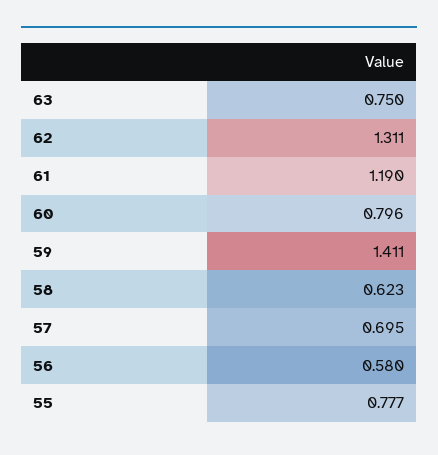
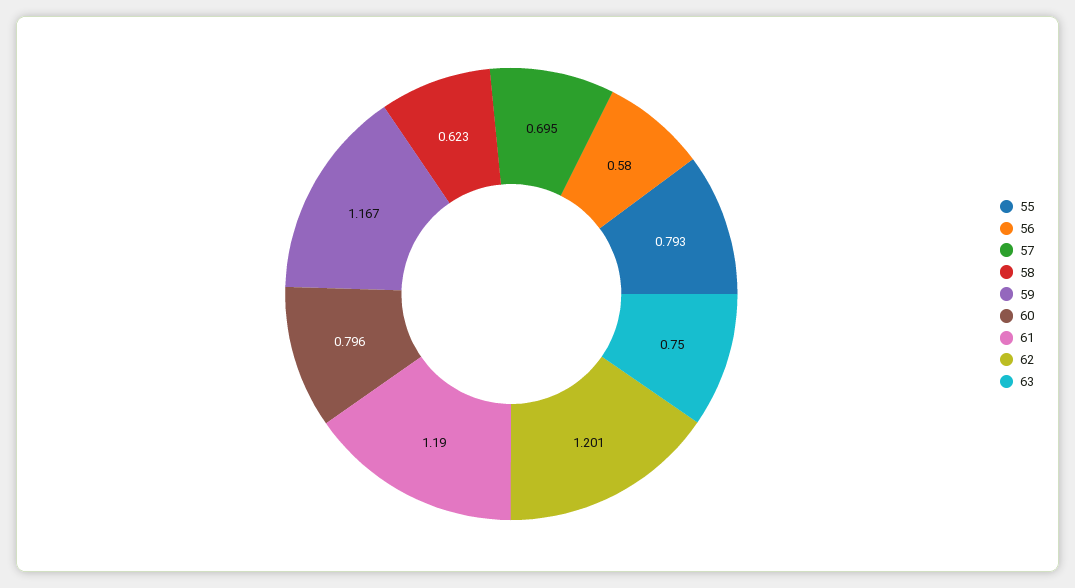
62: 1.311 -> 1.201
59: 1.411 -> 1.167
55: 0.777 -> 0.793

